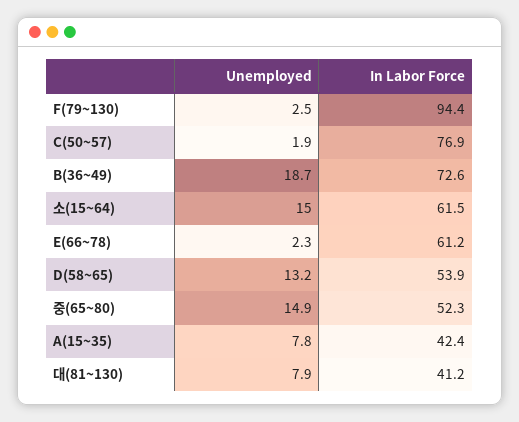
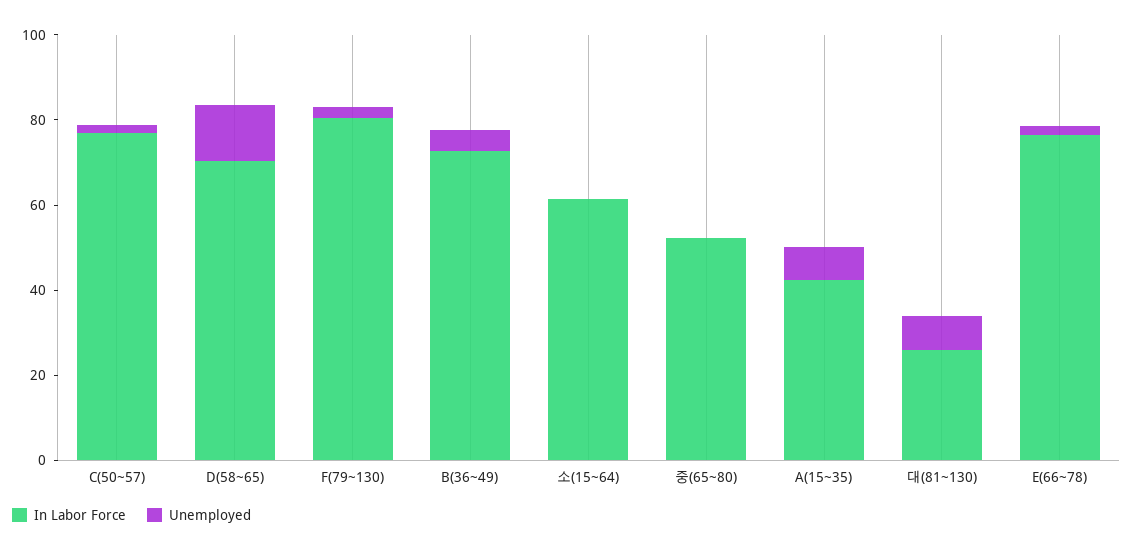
In Labor Force, F(79~130): 94.4 -> 80
Unemployed, B(36~49): 18.7 -> 5
Unemployed, 소(15~64): 15 -> 0
In Labor Force, E(66~78): 61.2 -> 75
In Labor Force, D(58~65): 53.9 -> 70
Unemployed, 중(65~80): 14.9 -> 0
In Labor Force, 대(81~130): 41.2 -> 25

